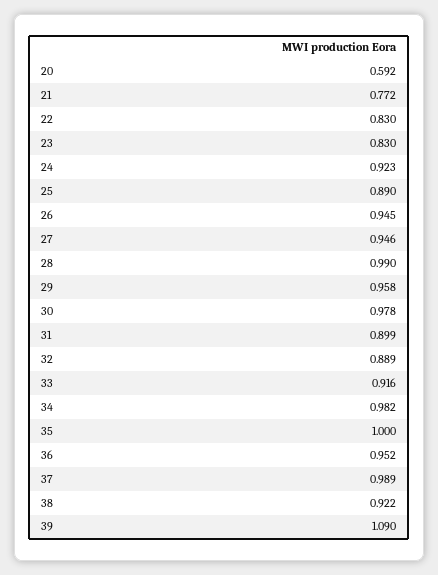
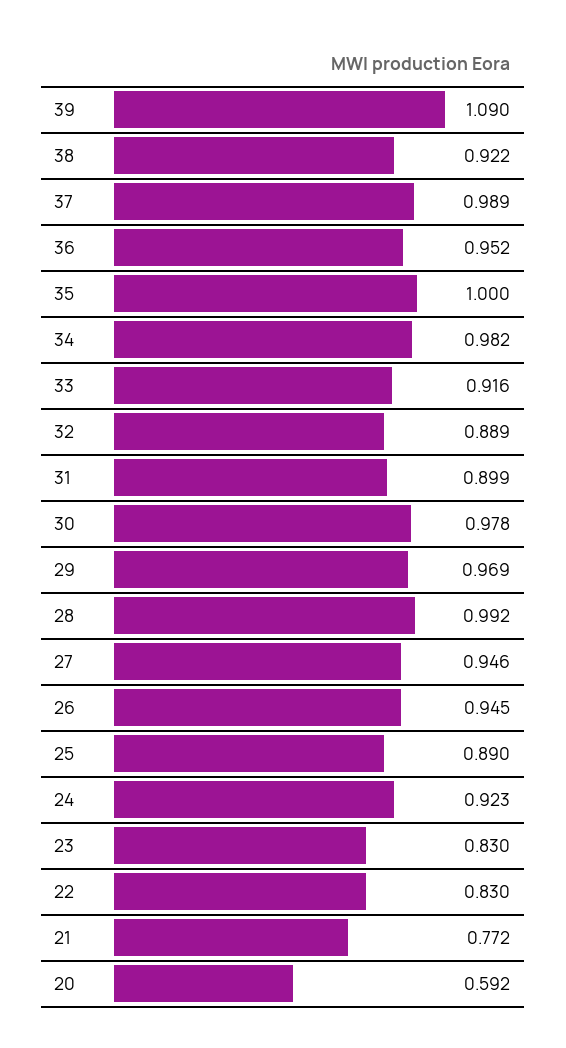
28: 0.99 -> 0.992
29: 0.958 -> 0.969

